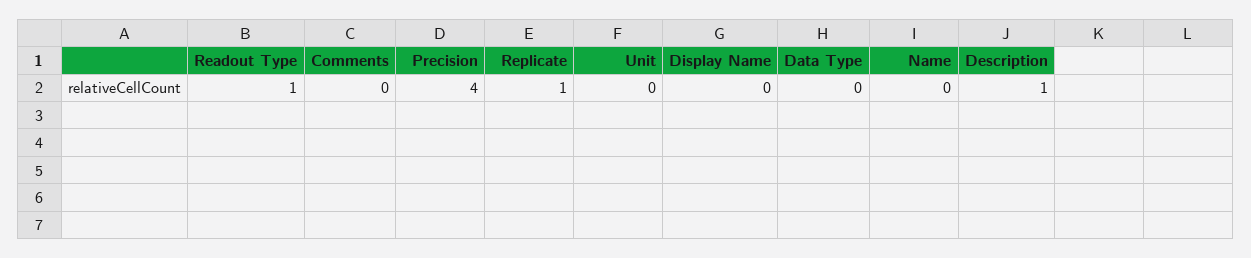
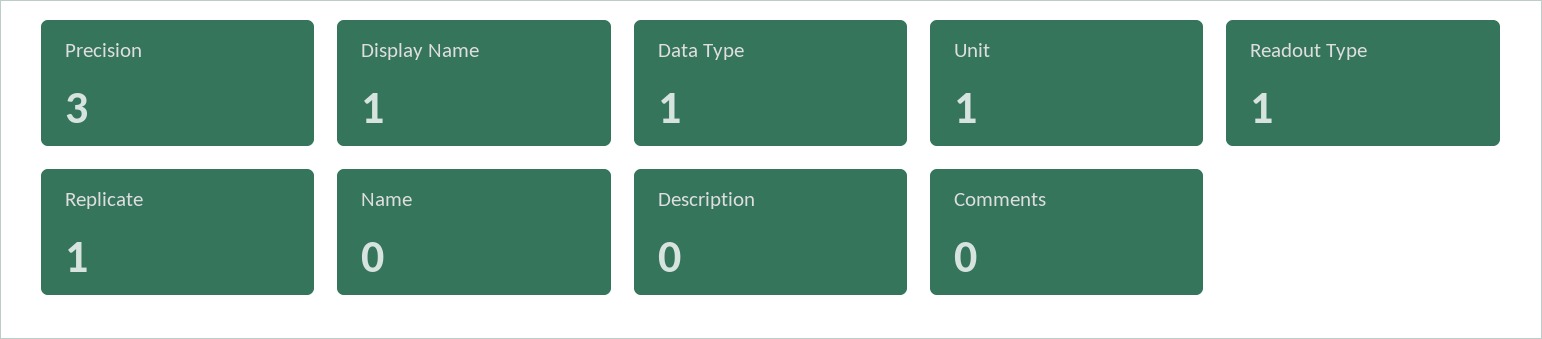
Precision: 4 -> 3
Unit: 0 -> 1
Display Name: 0 -> 1
Data Type: 0 -> 1
Description: 1 -> 0

